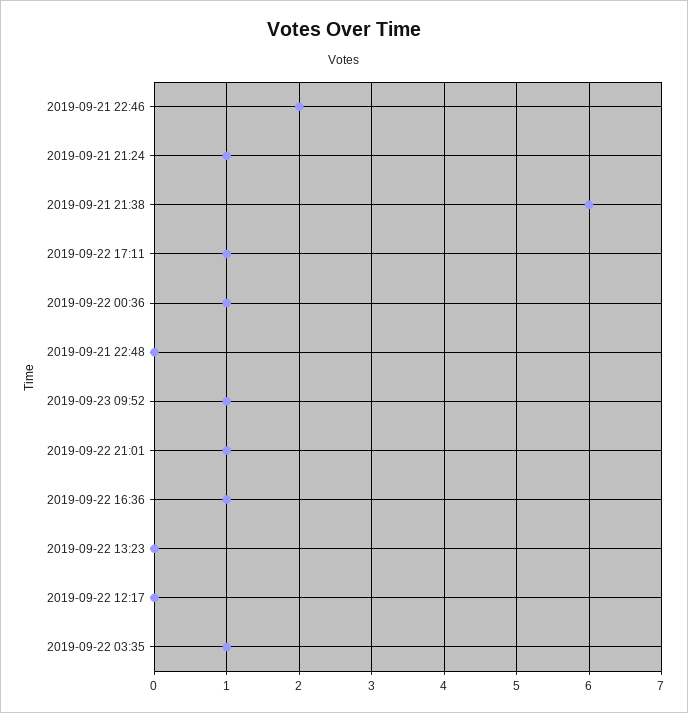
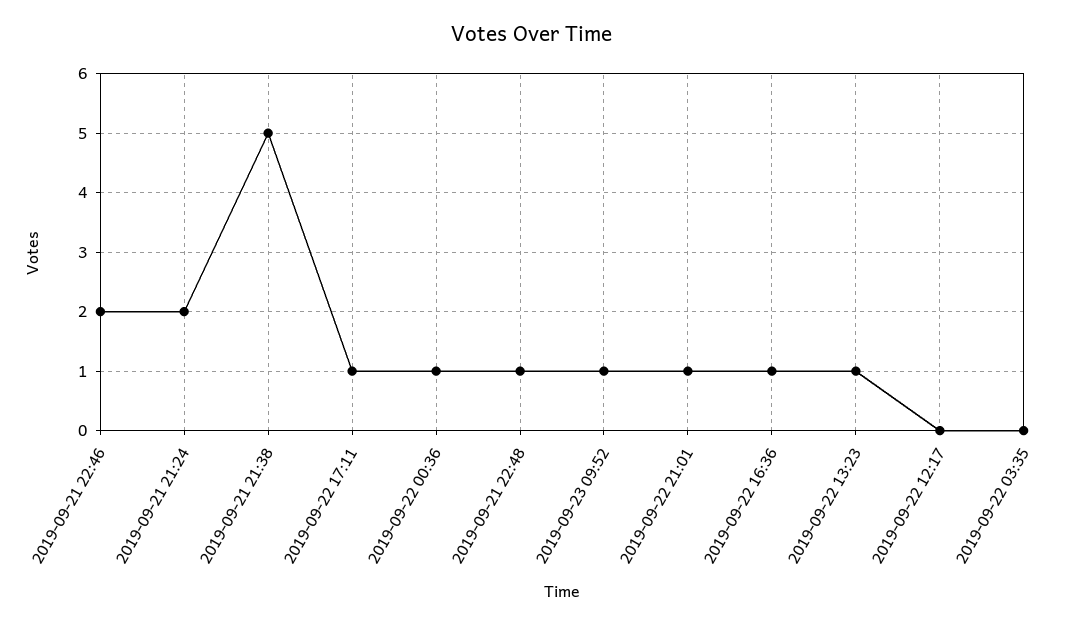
2019-09-21 21:24: 1 -> 2
2019-09-21 21:38: 6 -> 5
2019-09-21 22:48: 0 -> 1
2019-09-22 13:23: 0 -> 1
2019-09-22 03:35: 1 -> 0

